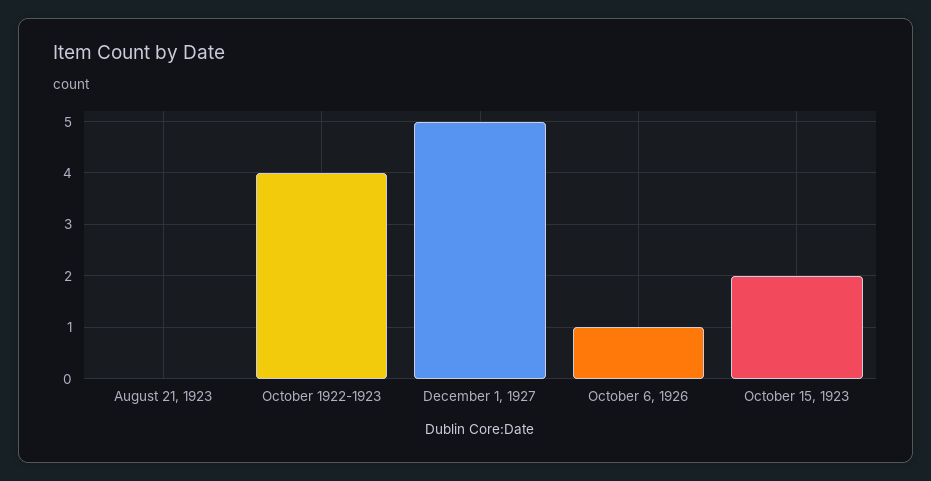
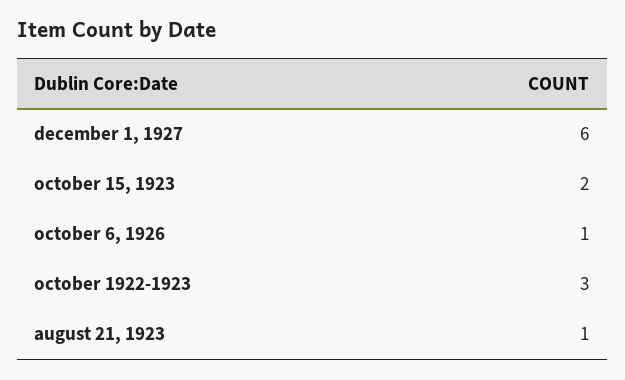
August 21, 1923: 0 -> 1
October 1922-1923: 4 -> 3
December 1, 1927: 5 -> 6

